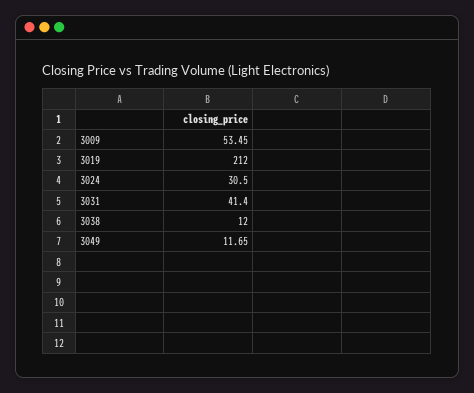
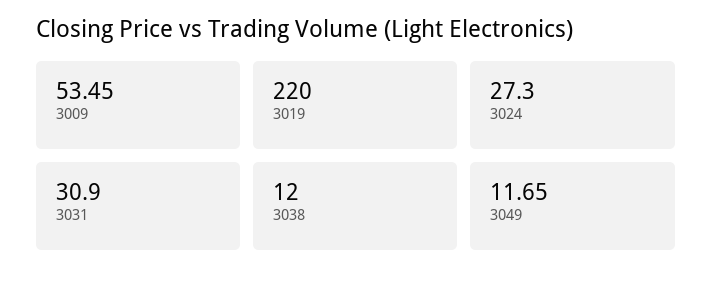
3019: 212 -> 220
3024: 30.5 -> 27.3
3031: 41.4 -> 30.9

